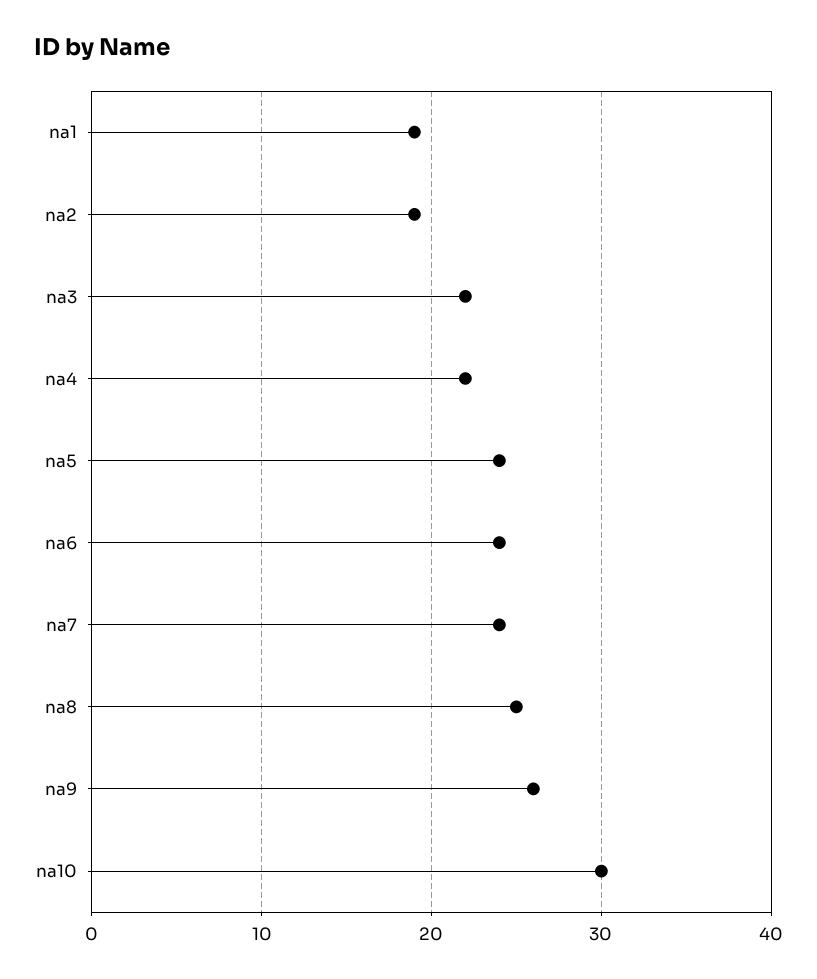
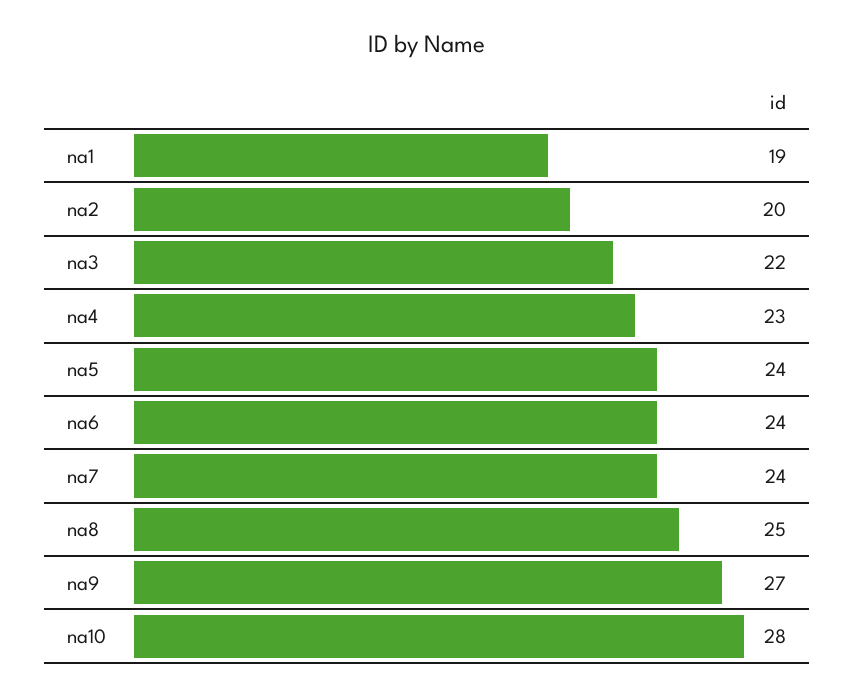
na2: 19 -> 20
na4: 22 -> 23
na9: 26 -> 27
na10: 30 -> 28

